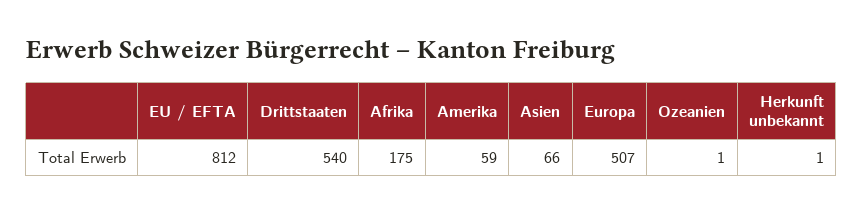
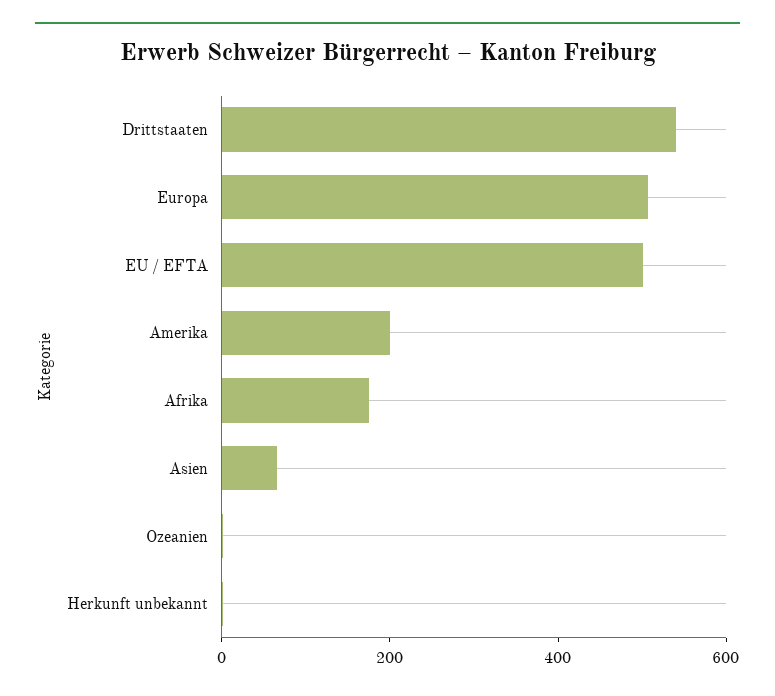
EU / EFTA: 812 -> 500
Amerika: 59 -> 200

